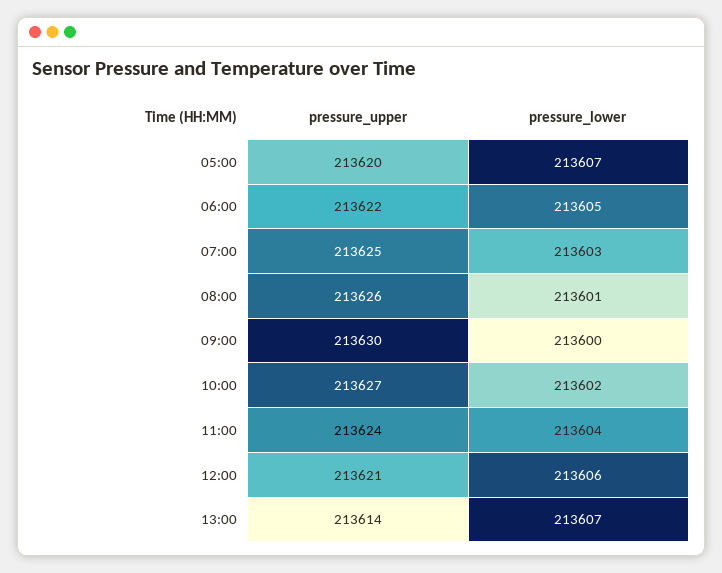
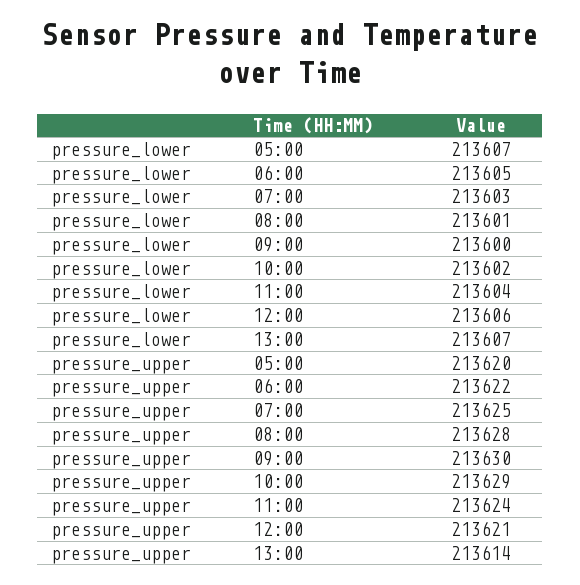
pressure_upper, 08:00: 213626 -> 213628
pressure_upper, 10:00: 213627 -> 213629

